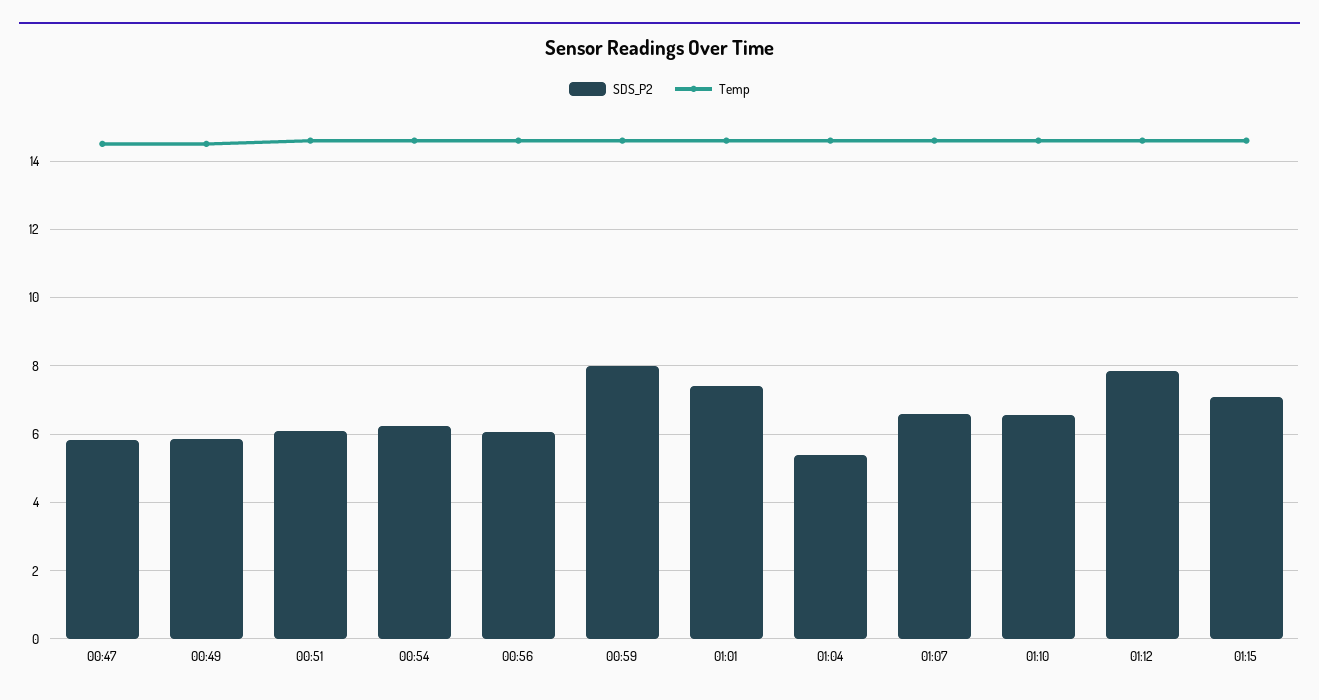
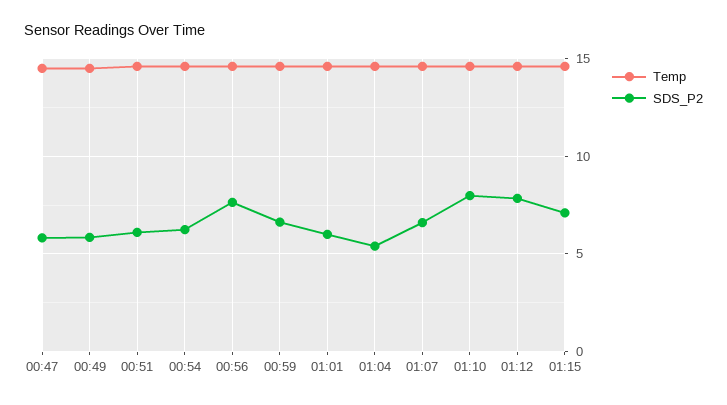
SDS_P2, 00:56: 6 -> 7.5
SDS_P2, 00:59: 8 -> 6.5
SDS_P2, 01:01: 7.4 -> 6
SDS_P2, 01:10: 6.6 -> 8

